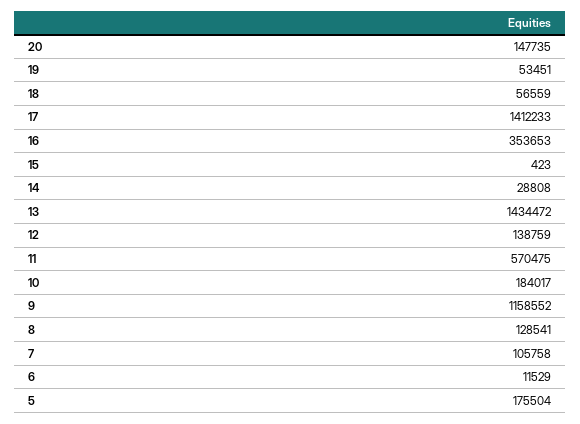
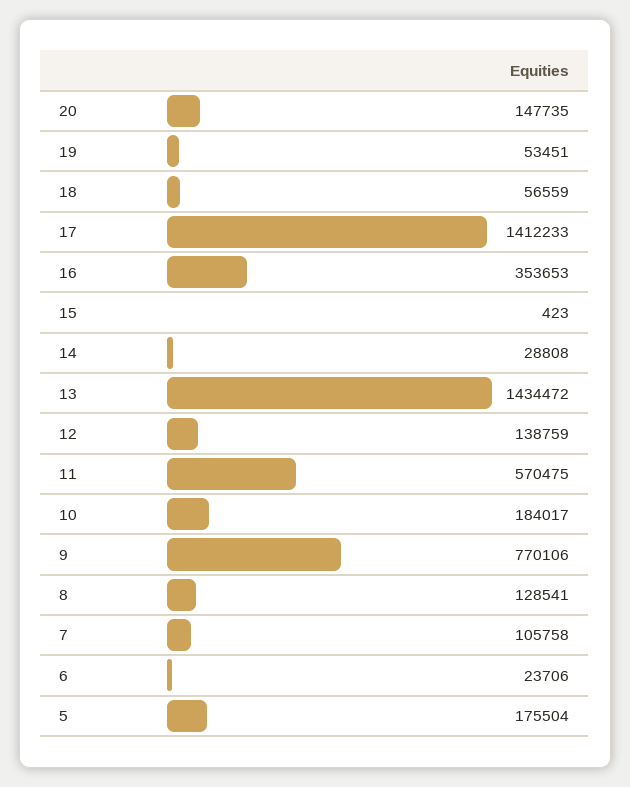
9: 1158552 -> 770106
6: 11529 -> 23706

